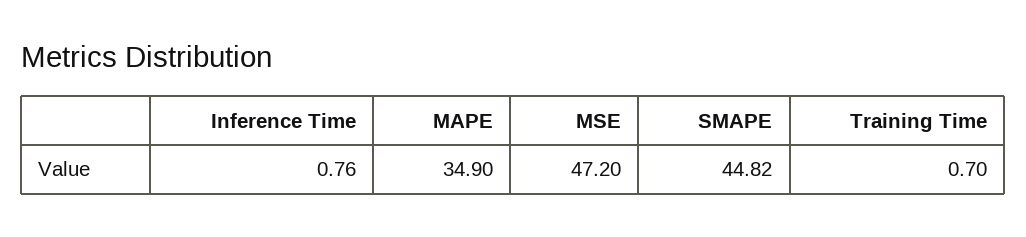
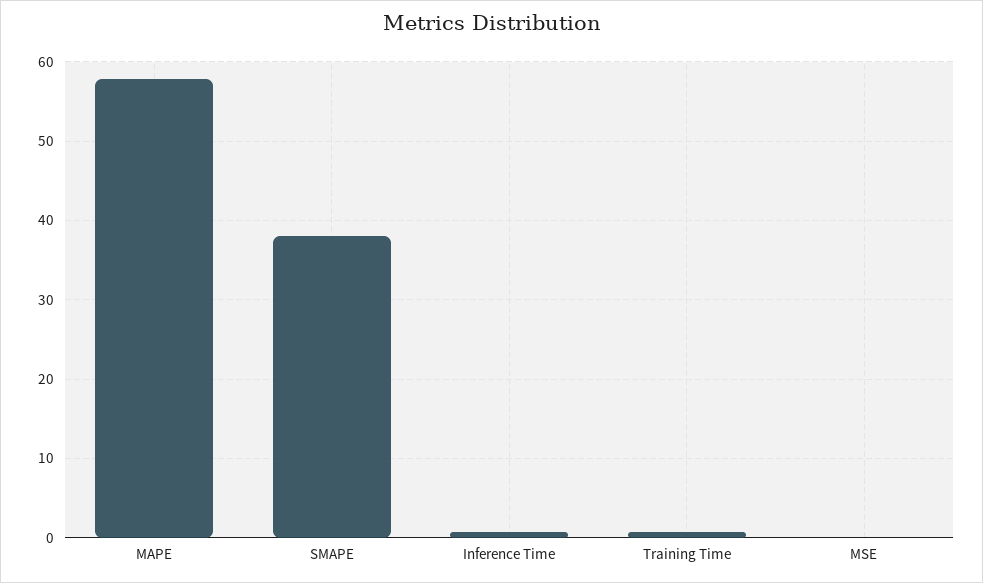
MAPE: 34.9 -> 58
MSE: 47.2 -> 0
SMAPE: 44.82 -> 38

